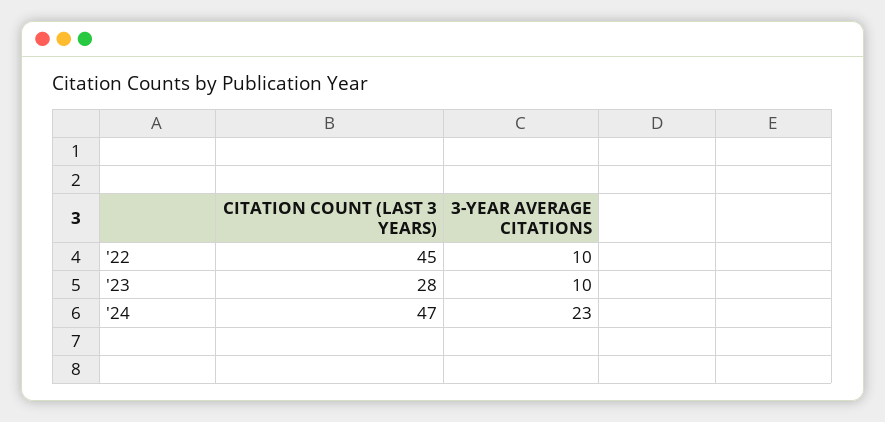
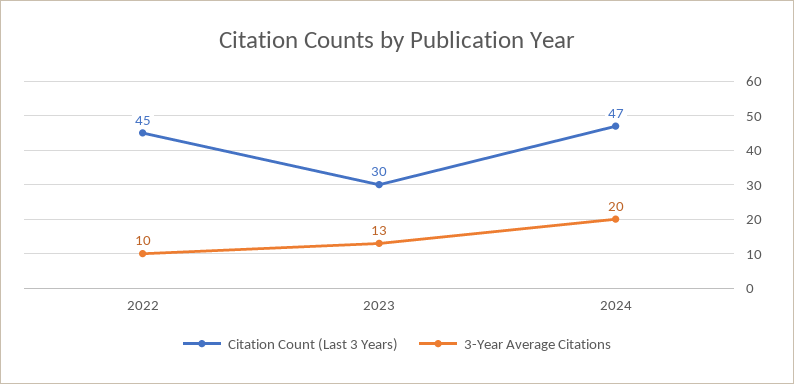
CITATION COUNT (LAST 3 YEARS), '23: 28 -> 30
3-YEAR AVERAGE CITATIONS, '23: 10 -> 13
3-YEAR AVERAGE CITATIONS, '24: 23 -> 20

